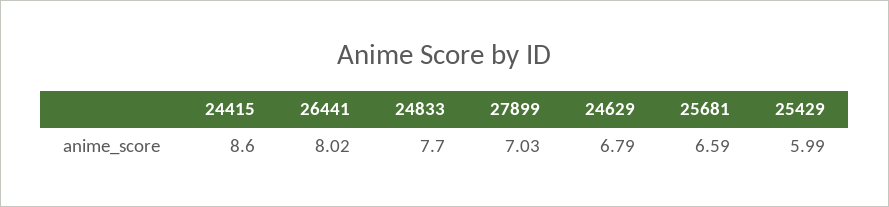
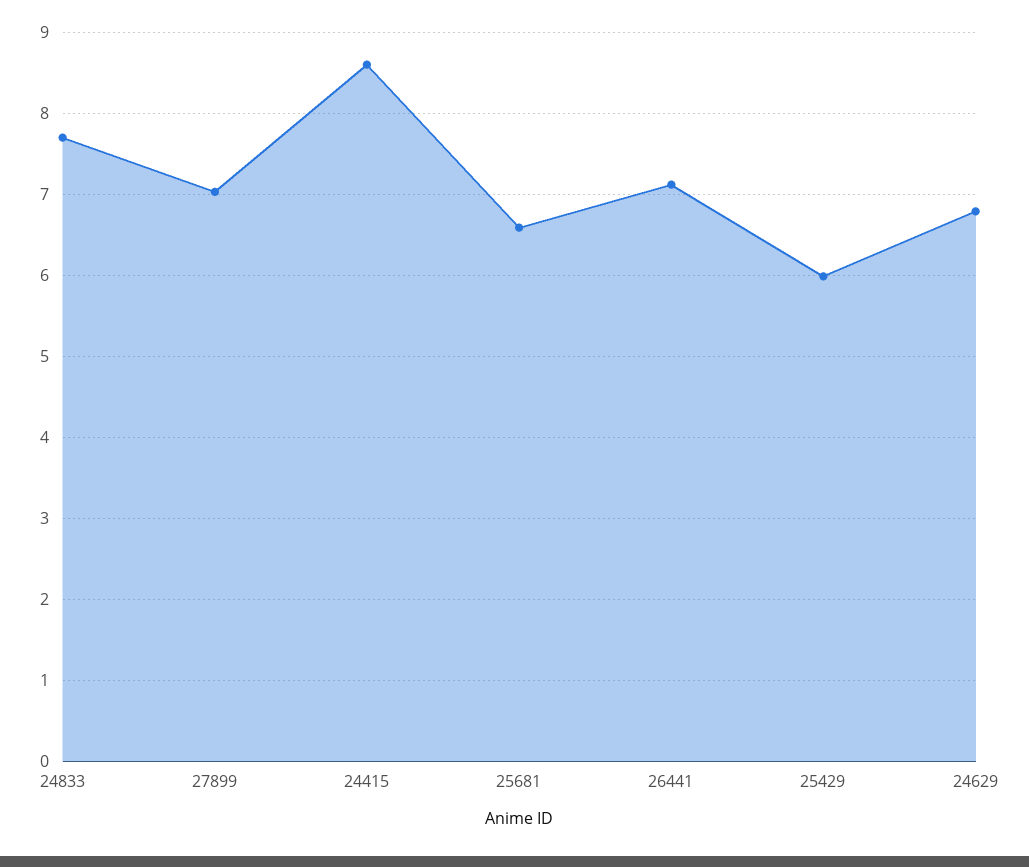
26441: 8.02 -> 7.1

